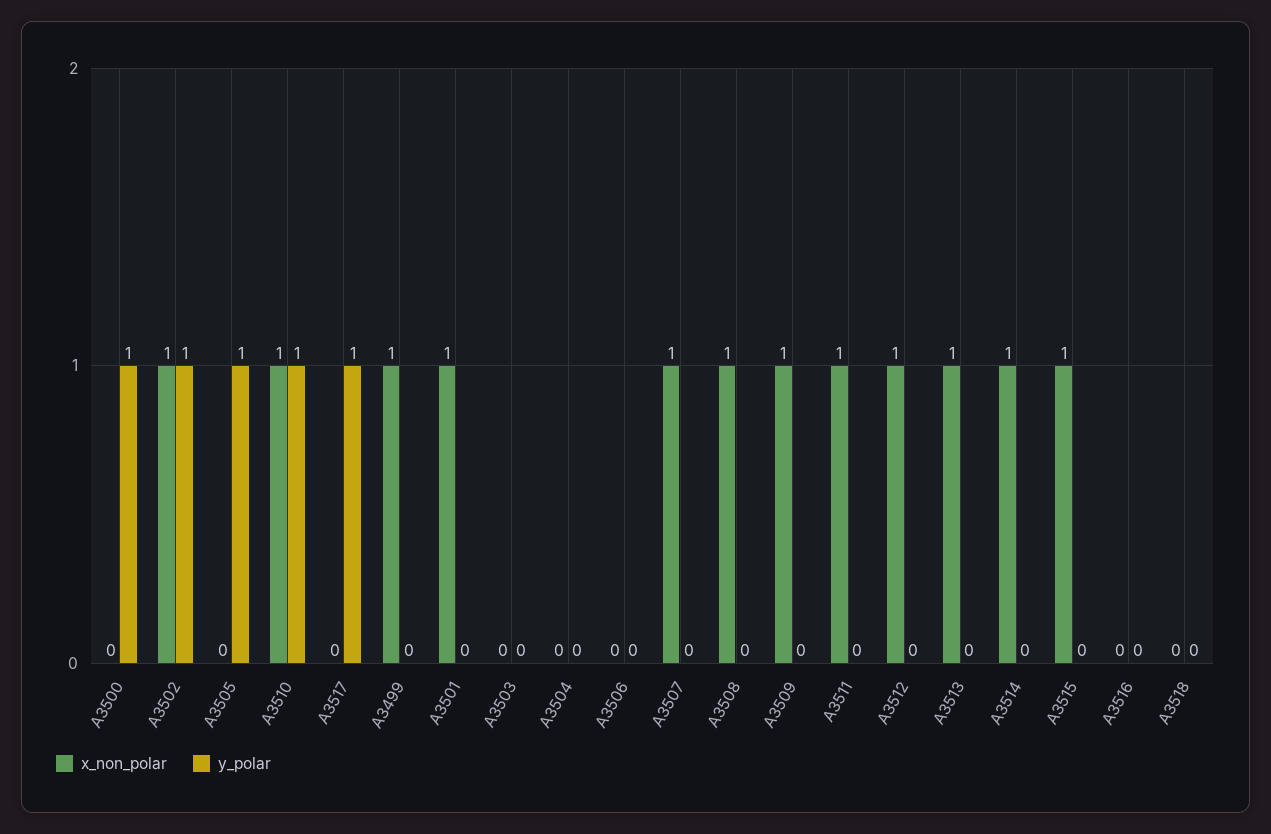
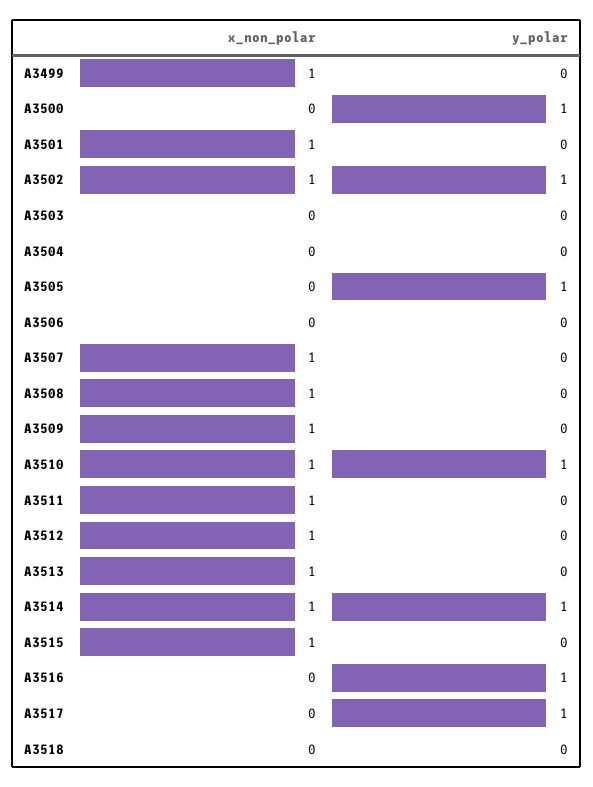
y_polar, A3514: 0 -> 1
y_polar, A3516: 0 -> 1

